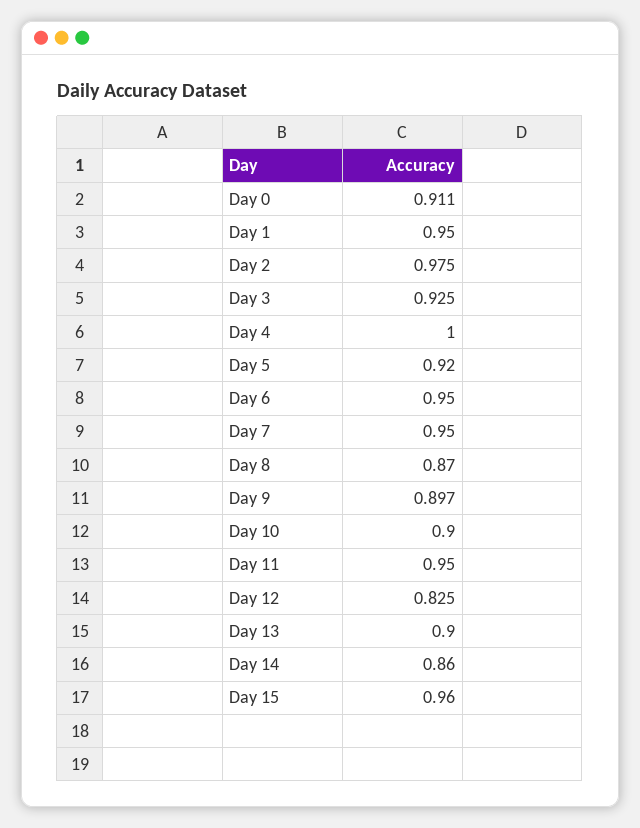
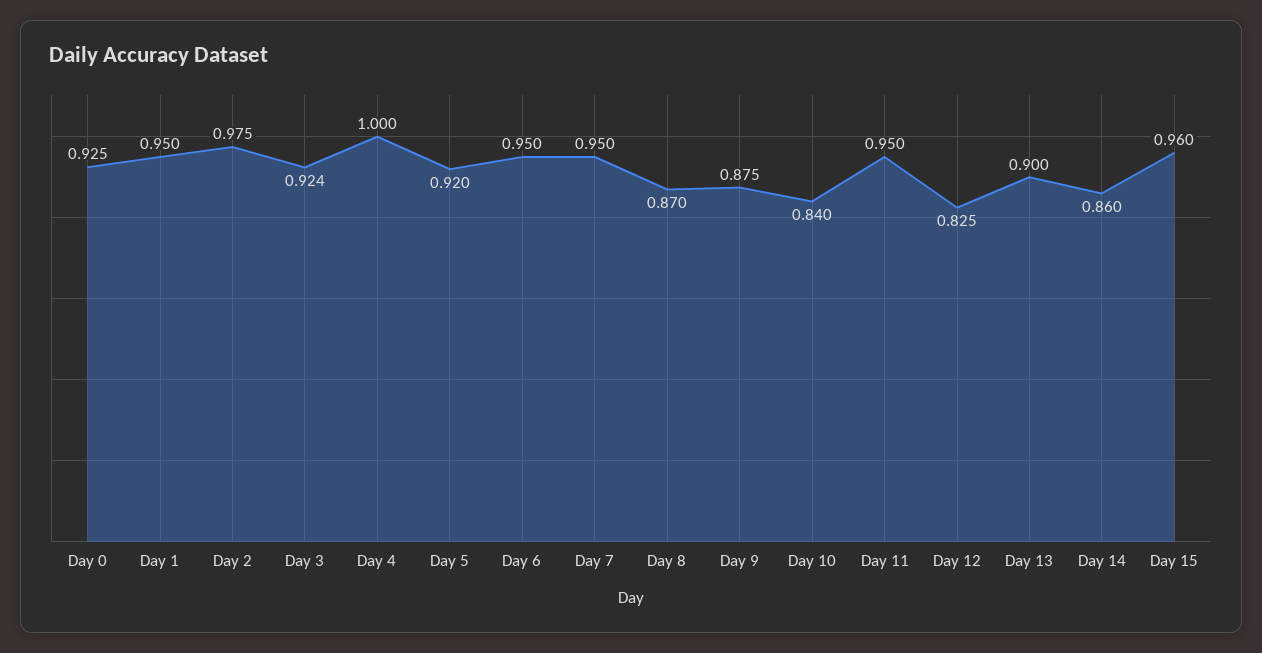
Day 0: 0.911 -> 0.925
Day 3: 0.925 -> 0.924
Day 9: 0.897 -> 0.875
Day 10: 0.9 -> 0.84

